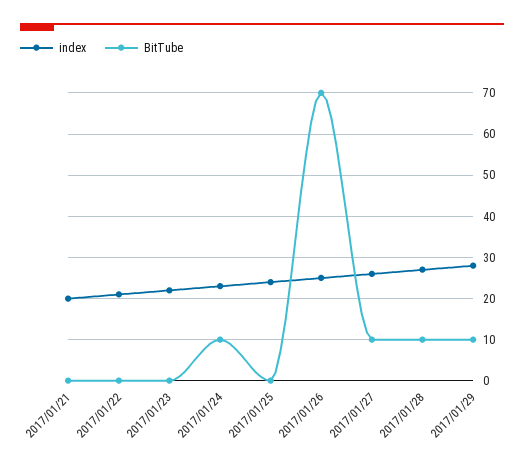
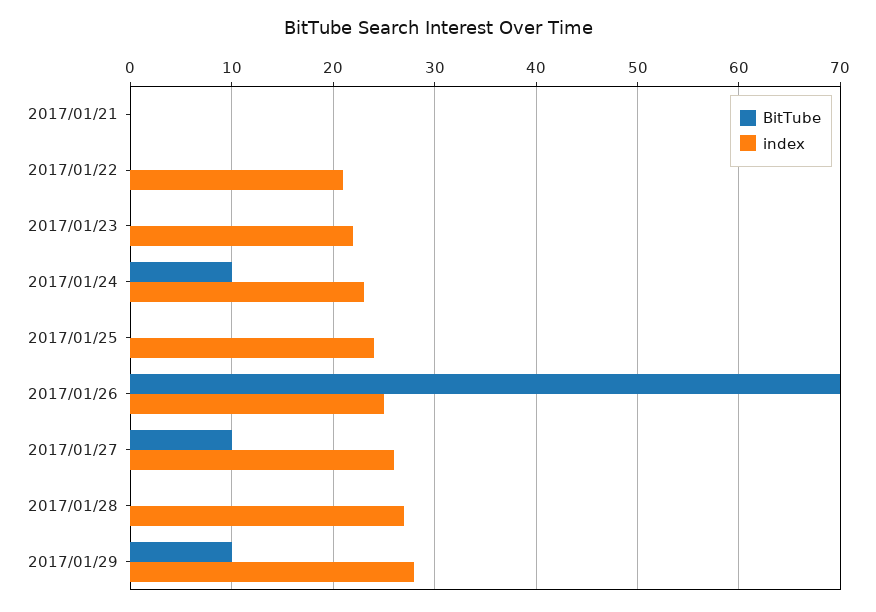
index, 2017/01/21: 20 -> 0
BitTube, 2017/01/28: 10 -> 0

